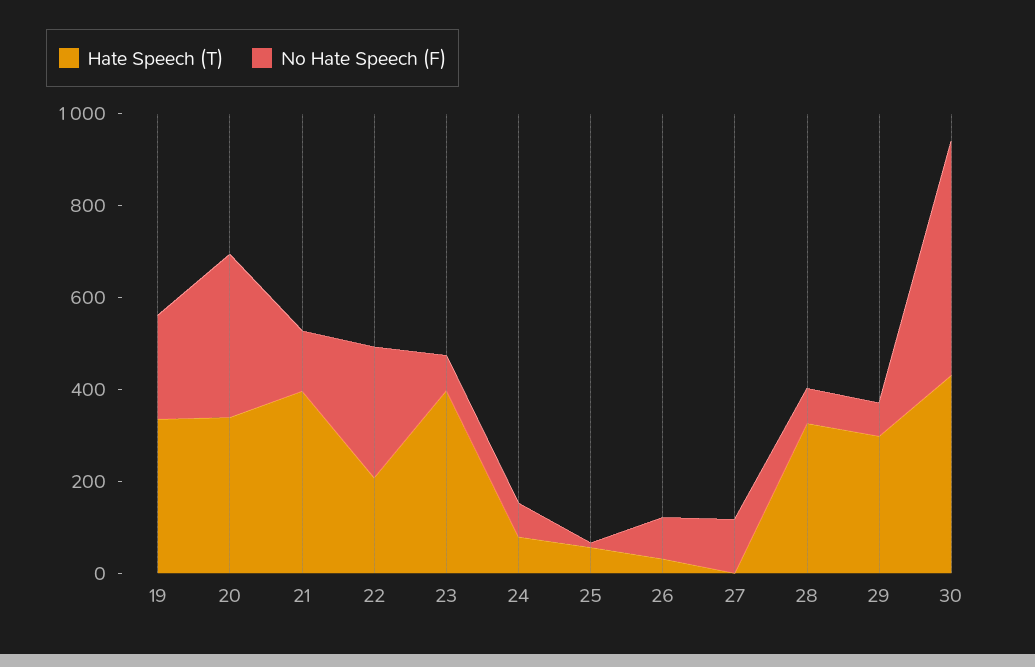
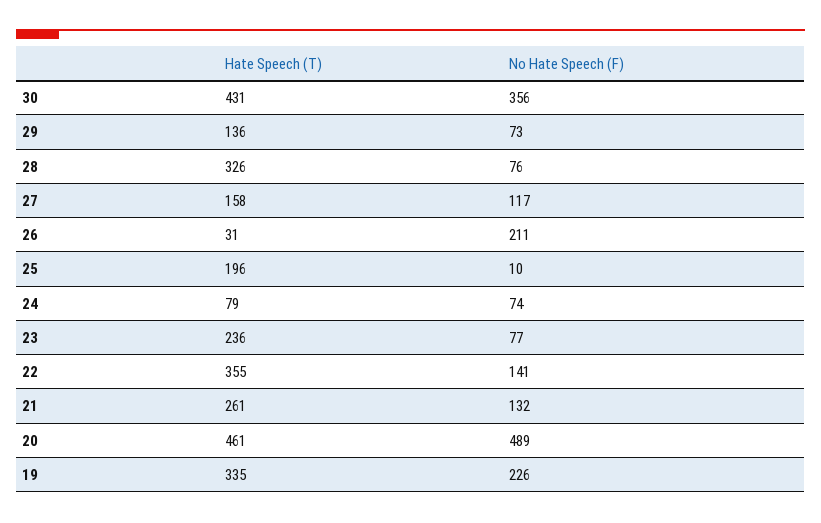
Hate Speech (T), 20: 350 -> 461
No Hate Speech (F), 20: 350 -> 489
Hate Speech (T), 21: 400 -> 261
Hate Speech (T), 22: 200 -> 355
No Hate Speech (F), 22: 300 -> 141
Hate Speech (T), 23: 400 -> 236
Hate Speech (T), 25: 50 -> 196
No Hate Speech (F), 26: 100 -> 211
Hate Speech (T), 27: 0 -> 158
Hate Speech (T), 29: 300 -> 136
No Hate Speech (F), 30: 500 -> 356

